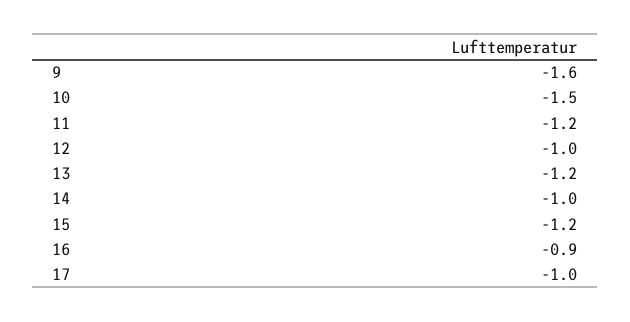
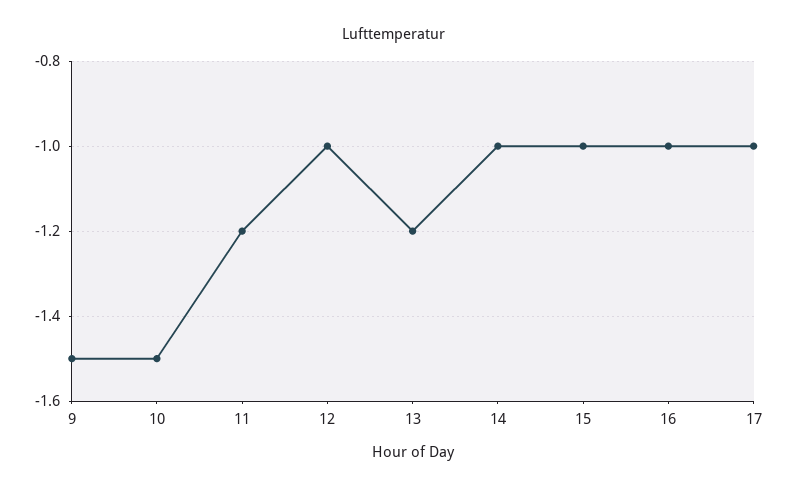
9: -1.6 -> -1.5
15: -1.2 -> -1
16: -0.9 -> -1

